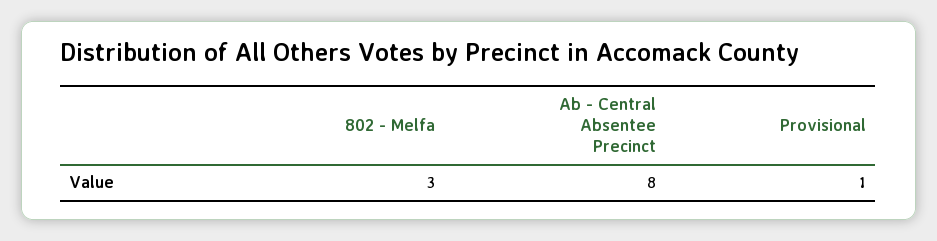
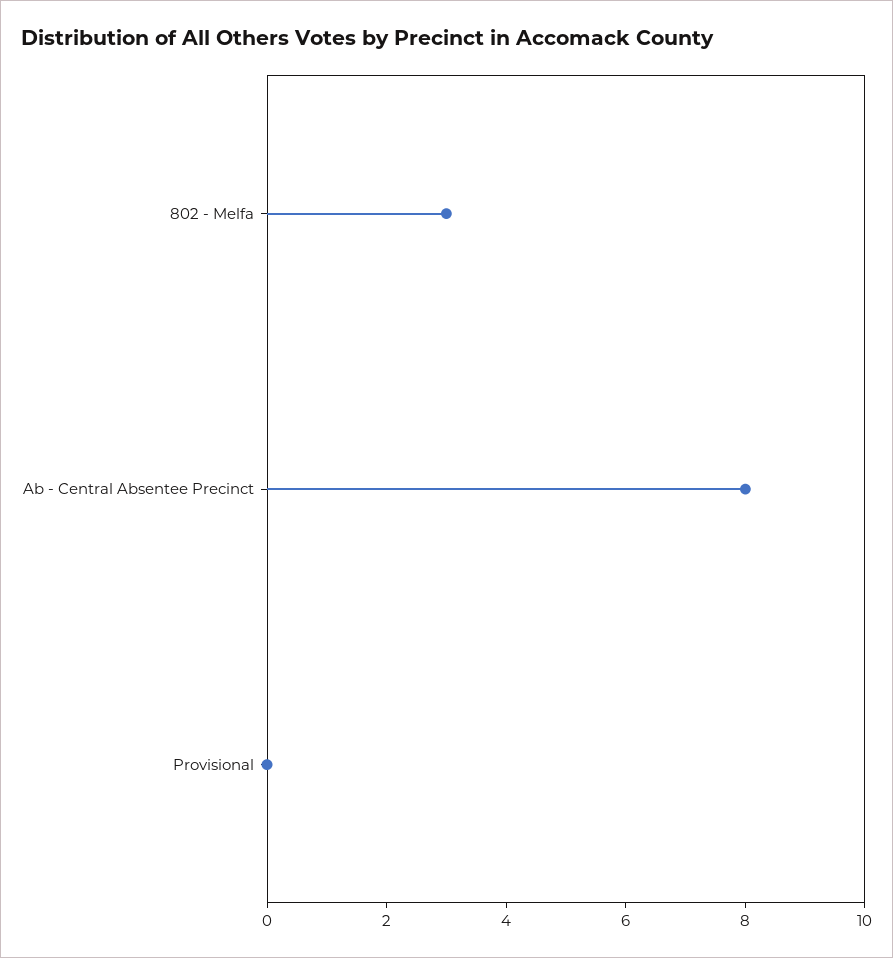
Provisional: 1 -> 0

